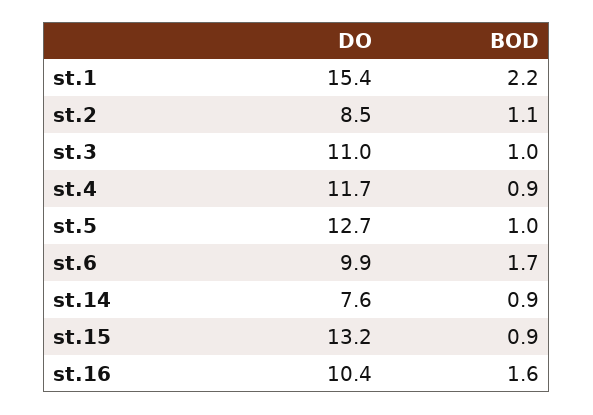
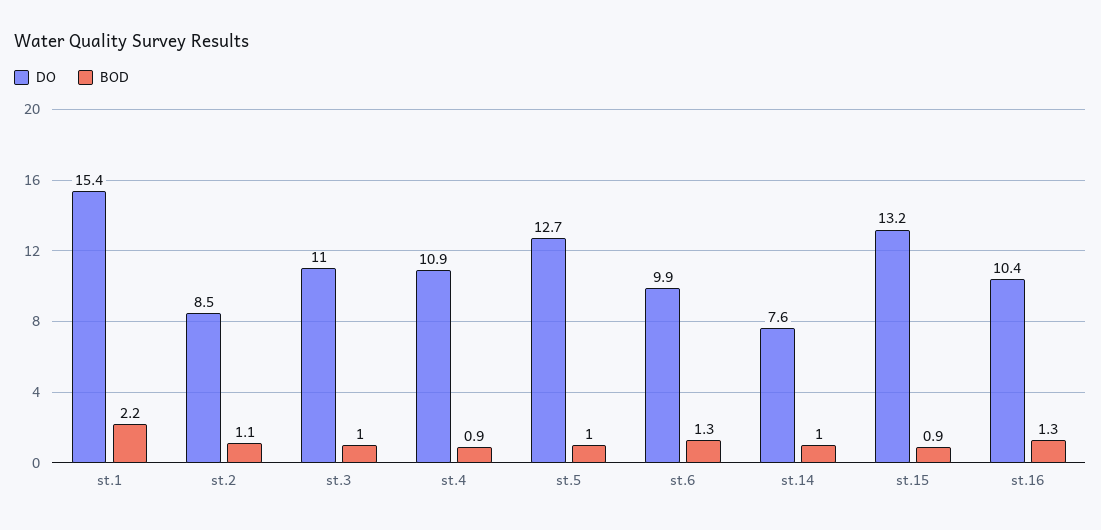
DO, st.4: 11.7 -> 10.9
BOD, st.6: 1.7 -> 1.3
BOD, st.14: 0.9 -> 1
BOD, st.16: 1.6 -> 1.3

